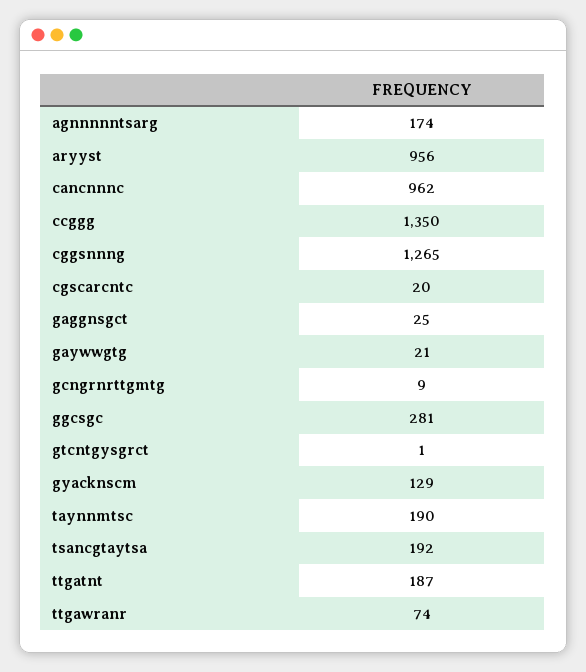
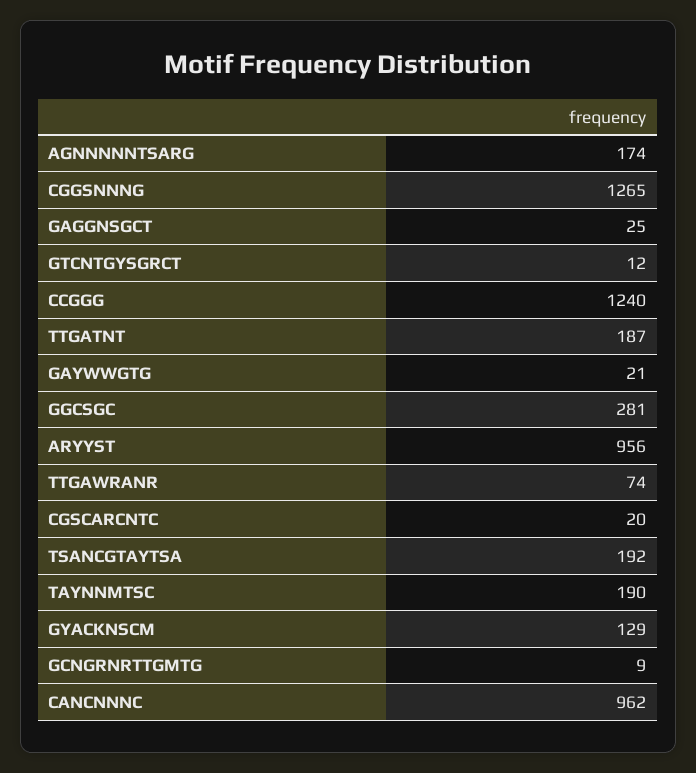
ccggg: 1350 -> 1240
gtcntgysgrct: 1 -> 12

